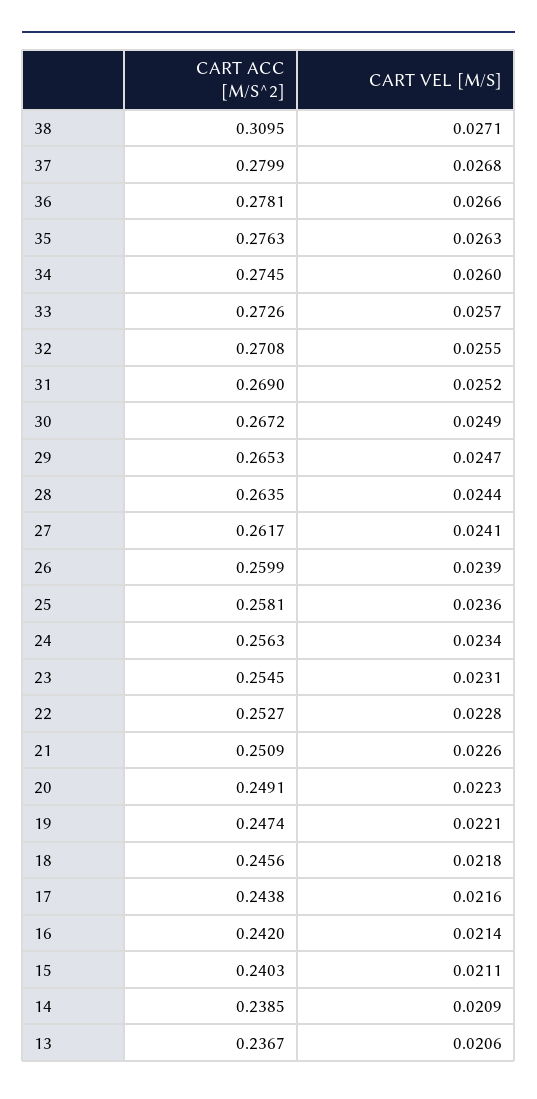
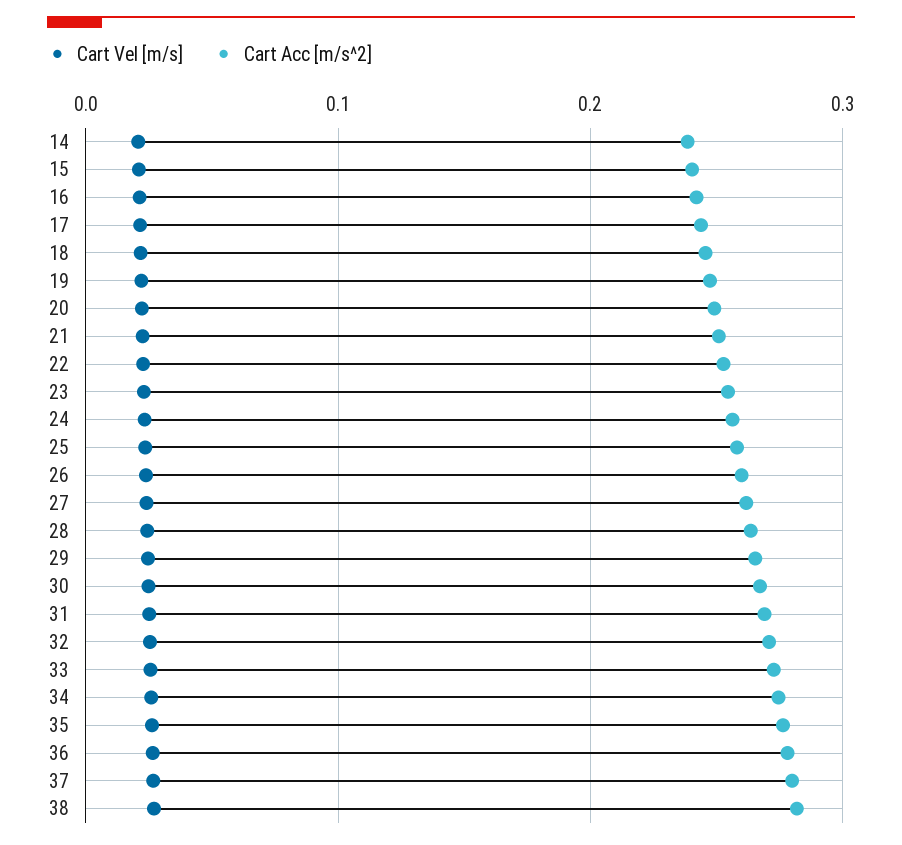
CART ACC [M/S^2], 38: 0.3095 -> 0.28
CART ACC [M/S^2], 13: 0.2367 -> none
CART VEL [M/S], 13: 0.0206 -> none

